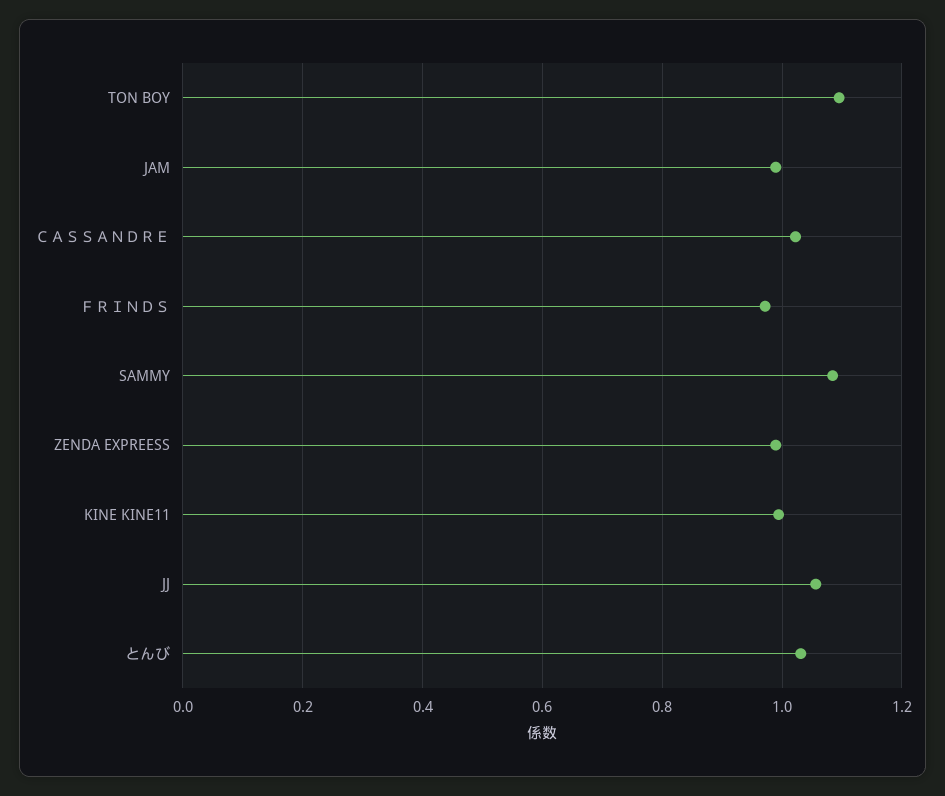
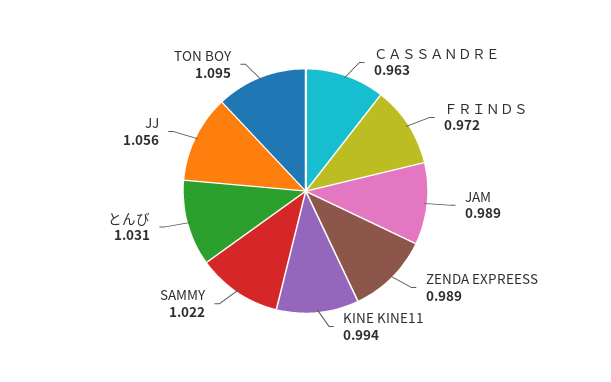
ＣＡＳＳＡＮＤＲＥ: 1.02 -> 0.963
SAMMY: 1.08 -> 1.022

